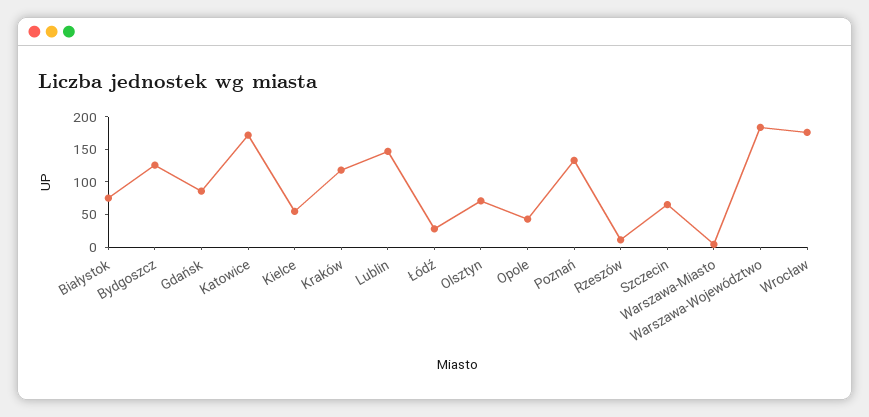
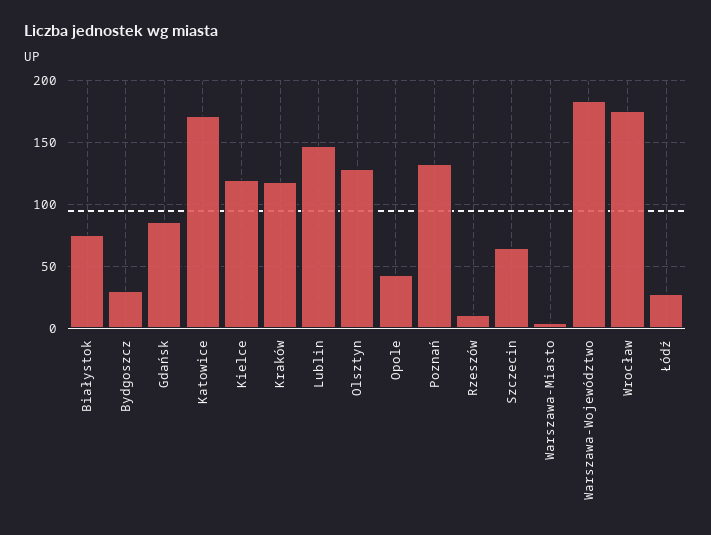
Bydgoszcz: 125 -> 30
Kielce: 50 -> 120
Olsztyn: 75 -> 130

